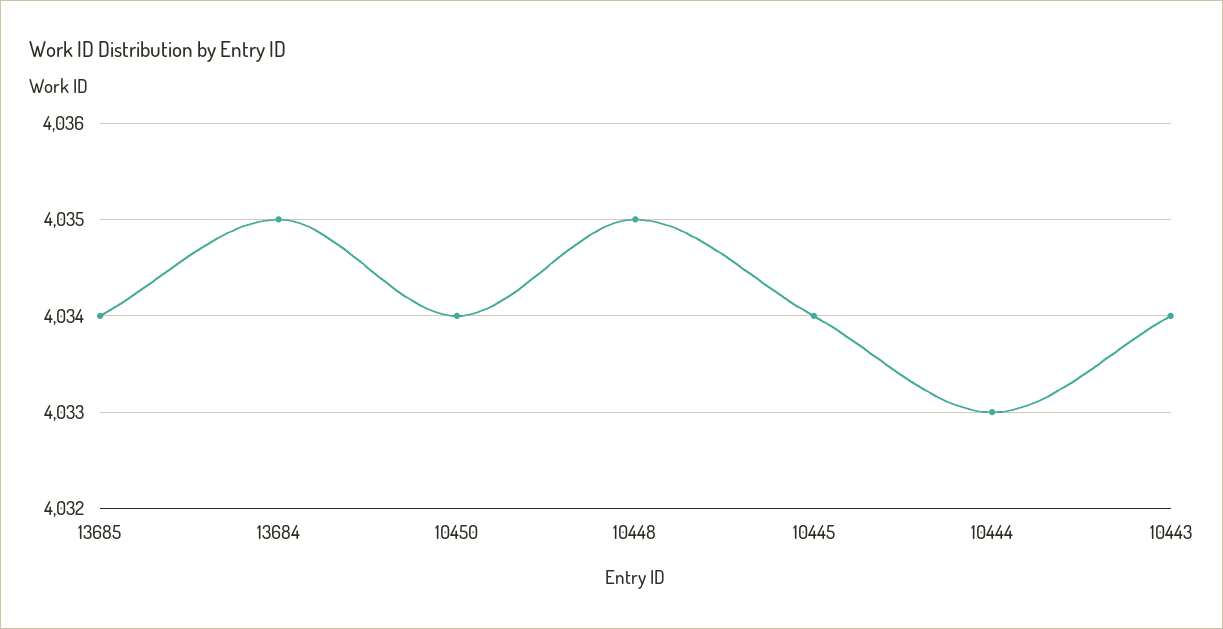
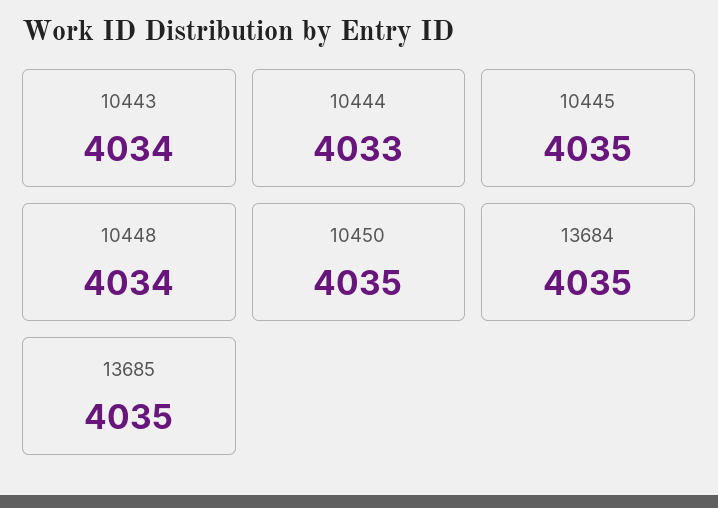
13685: 4034 -> 4035
10450: 4034 -> 4035
10448: 4035 -> 4034
10445: 4034 -> 4035

